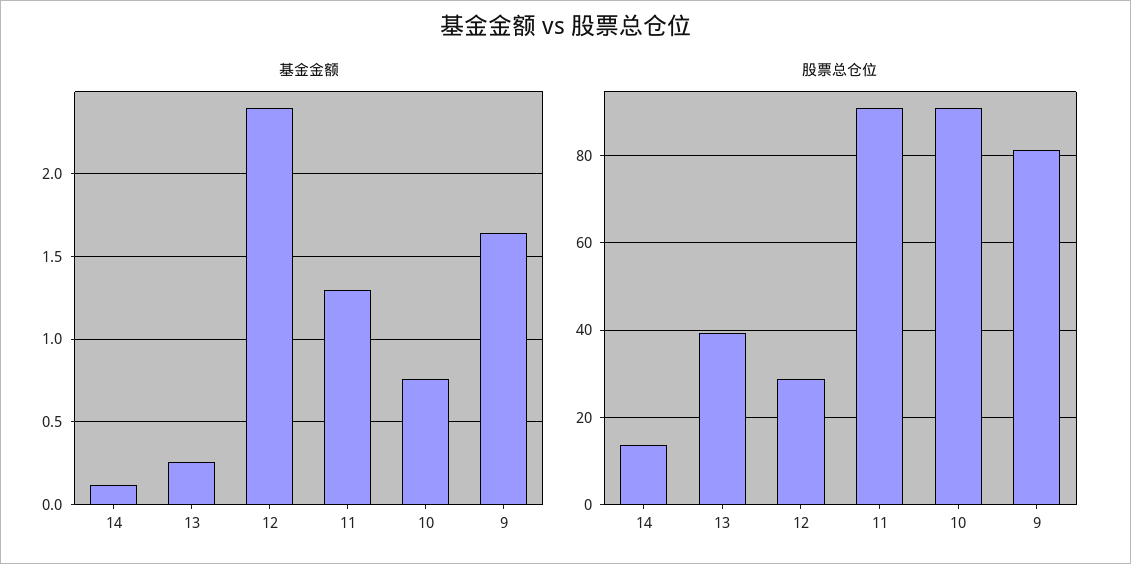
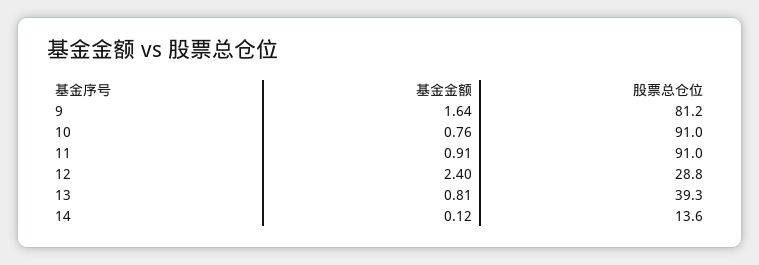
基金金额, 13: 0.25 -> 0.81
基金金额, 11: 1.3 -> 0.91

